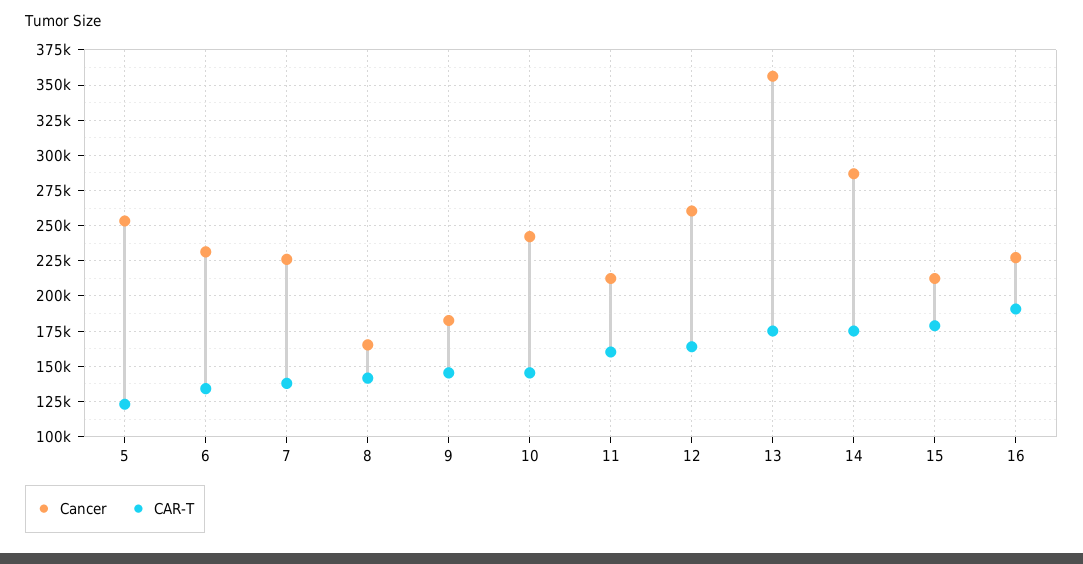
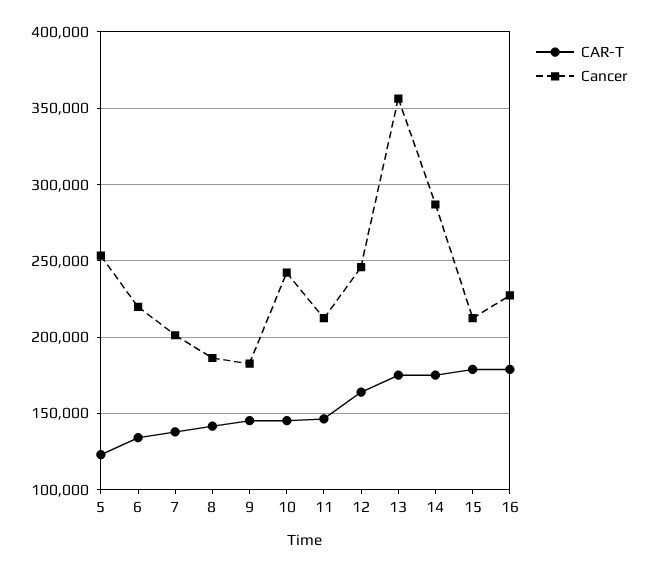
Cancer, 6: 230000 -> 220000
Cancer, 7: 225000 -> 200000
Cancer, 8: 165000 -> 185000
CAR-T, 11: 160000 -> 145000
Cancer, 12: 260000 -> 245000
CAR-T, 16: 190000 -> 180000

